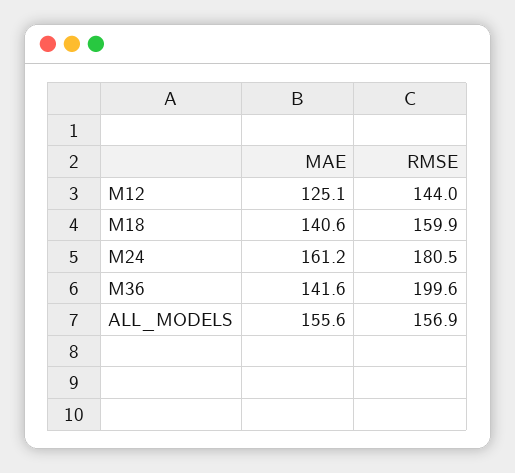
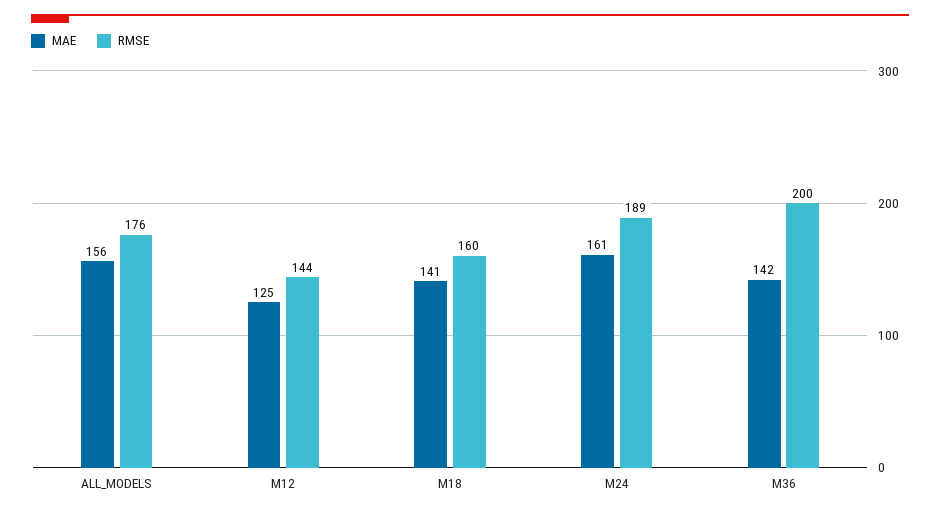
RMSE, M24: 180.5 -> 189
RMSE, ALL_MODELS: 156.9 -> 176

